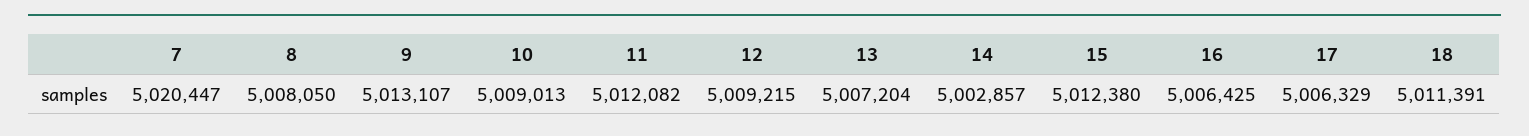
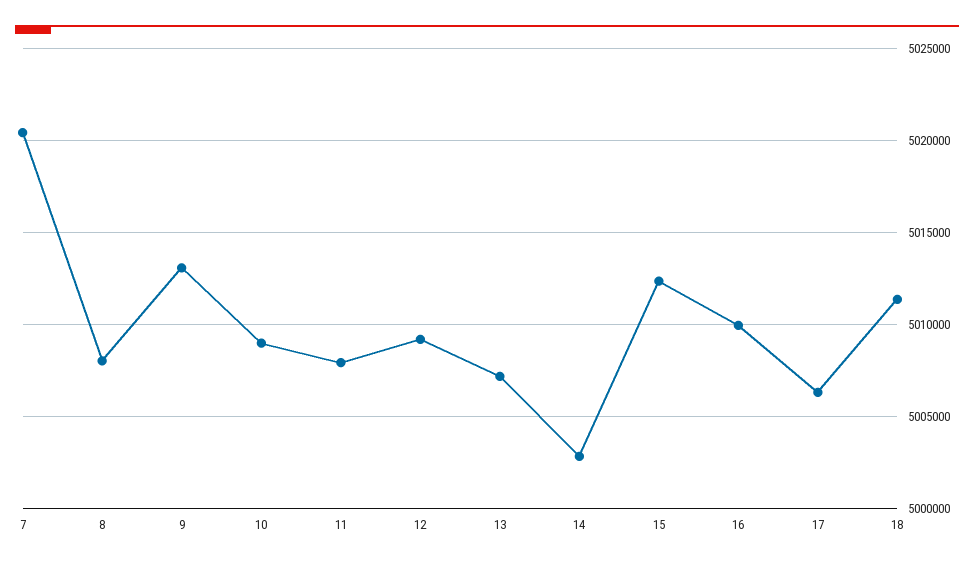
11: 5012082 -> 5008000
16: 5006425 -> 5010000

